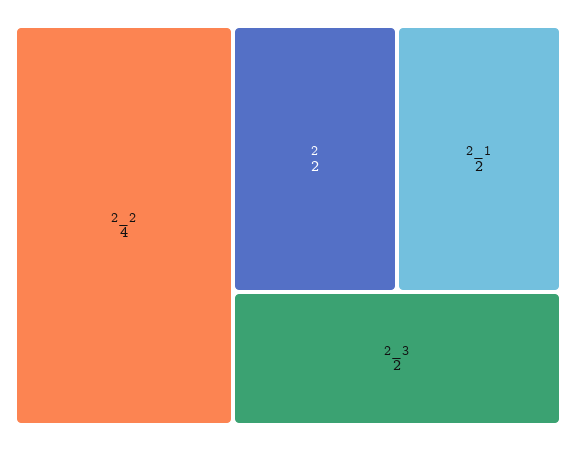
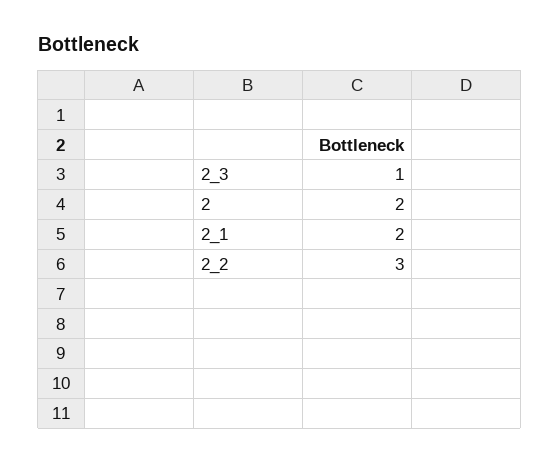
2_2: 4 -> 3
2_3: 2 -> 1

